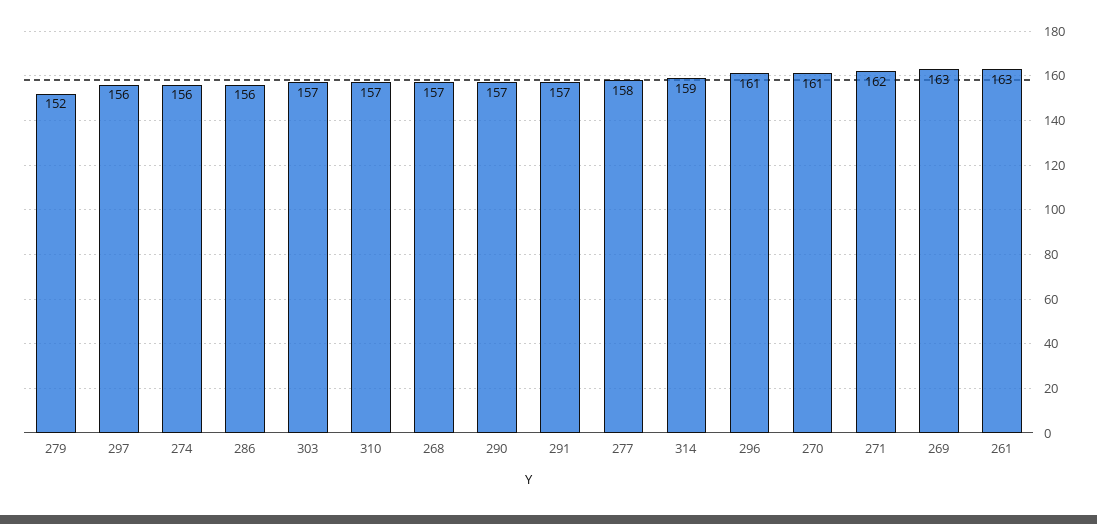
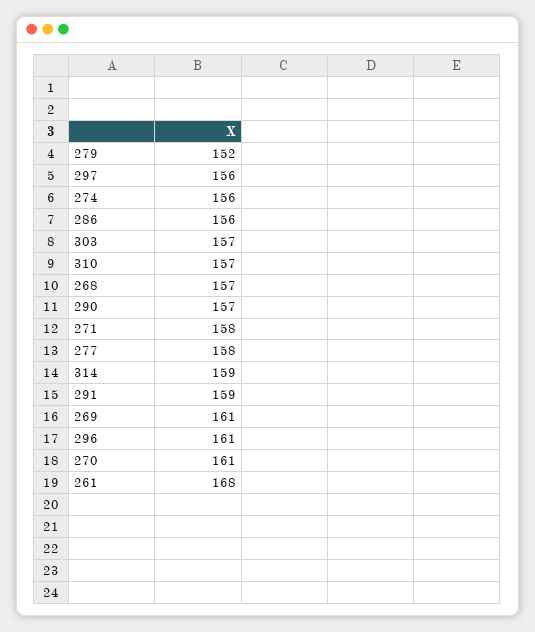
291: 157 -> 159
271: 162 -> 158
269: 163 -> 161
261: 163 -> 168

